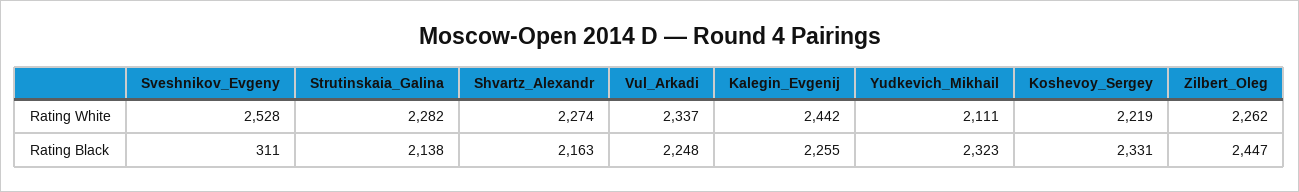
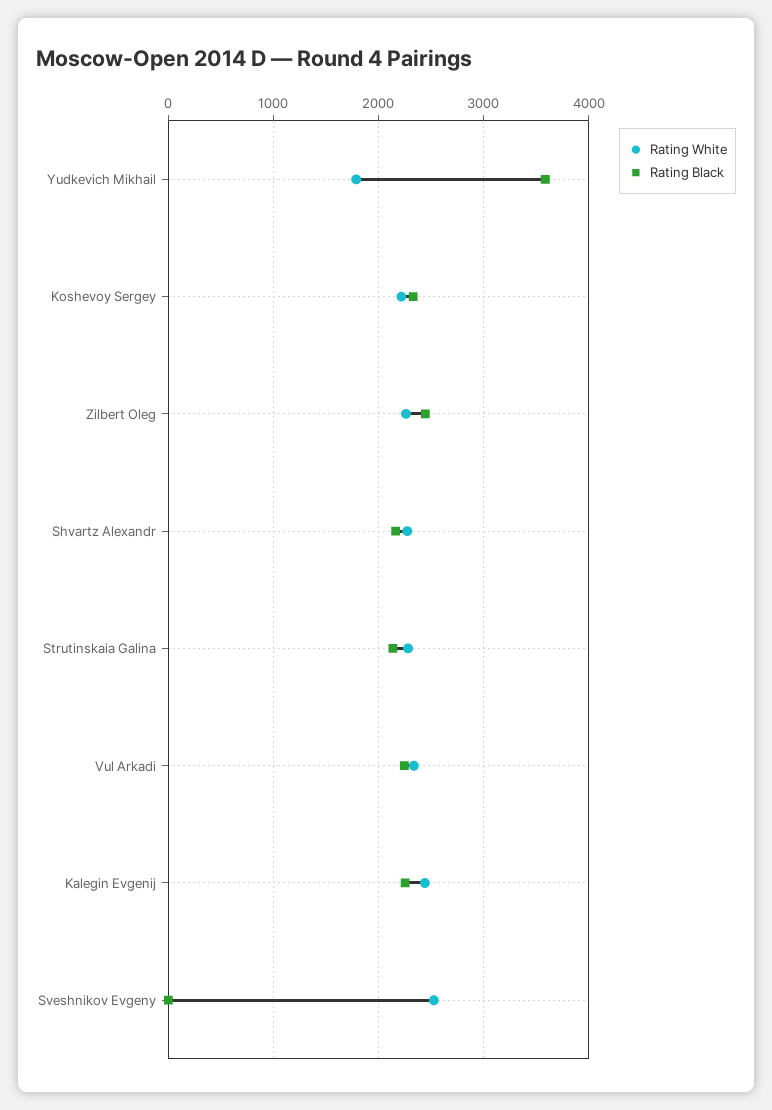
Rating White, Yudkevich_Mikhail: 2111 -> 1800
Rating Black, Sveshnikov_Evgeny: 311 -> 0
Rating Black, Yudkevich_Mikhail: 2323 -> 3600

